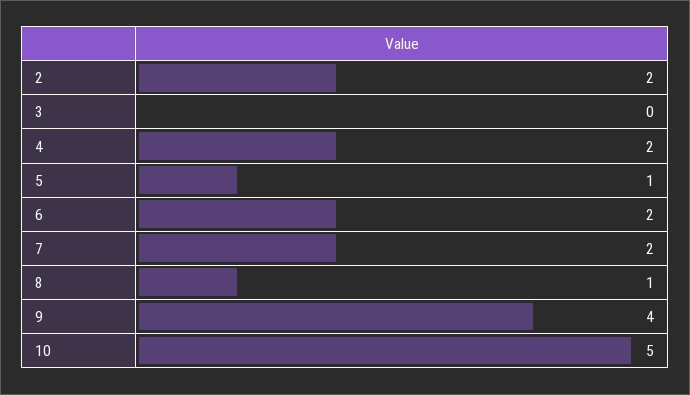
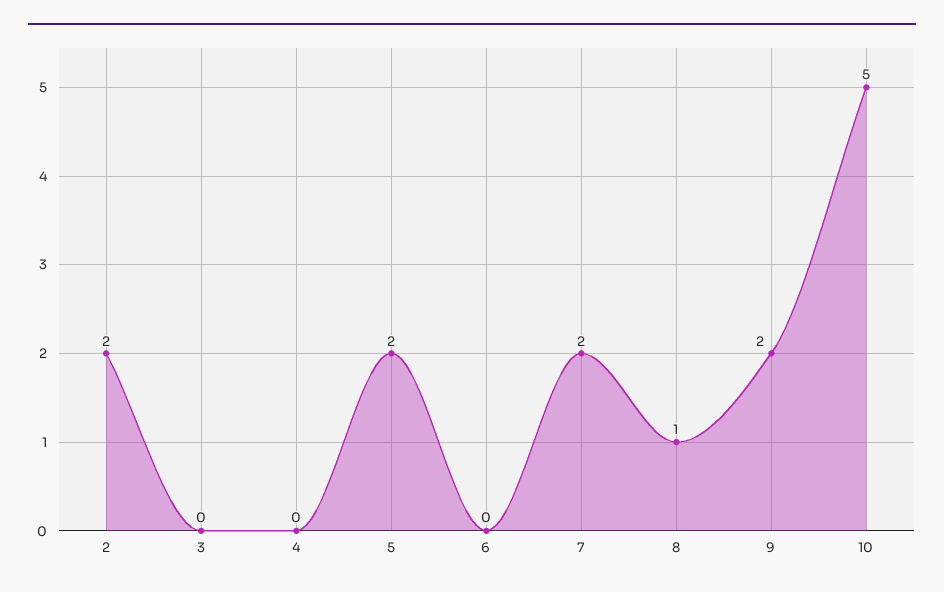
4: 2 -> 0
5: 1 -> 2
6: 2 -> 0
9: 4 -> 2

